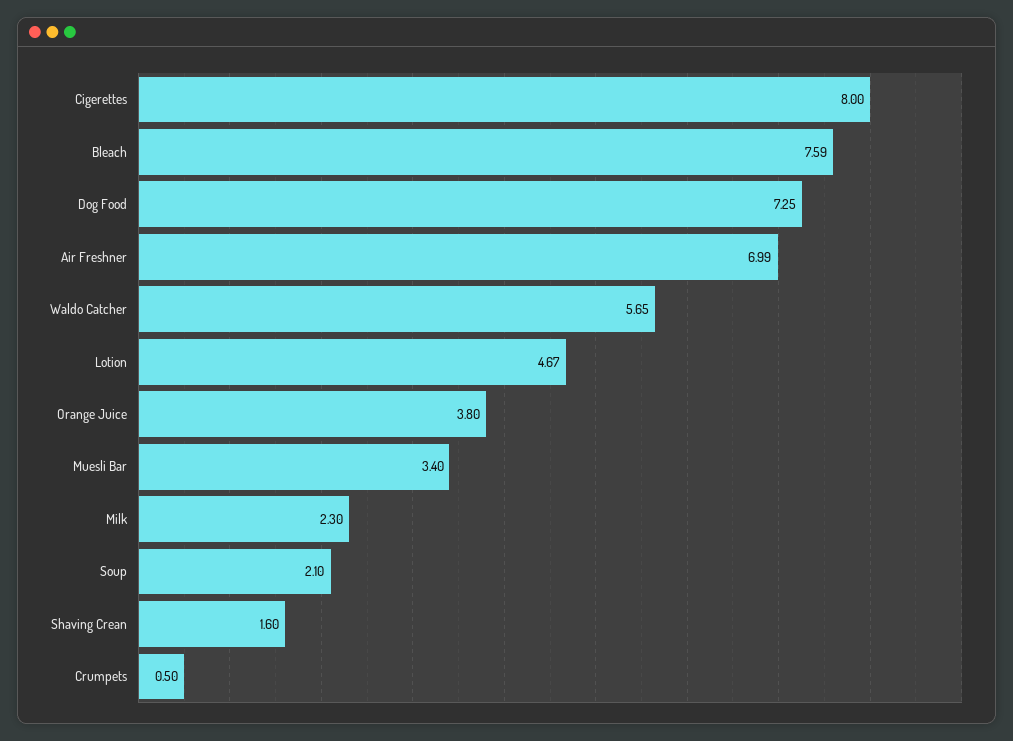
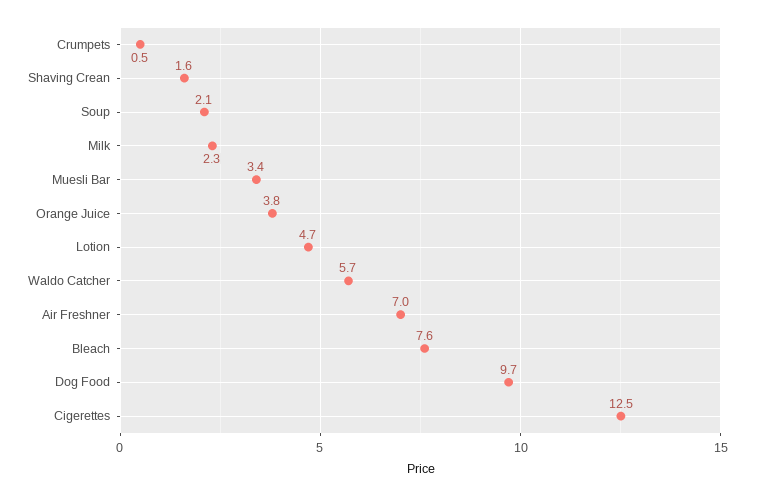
Cigerettes: 8 -> 12.5
Dog Food: 7.25 -> 9.7

